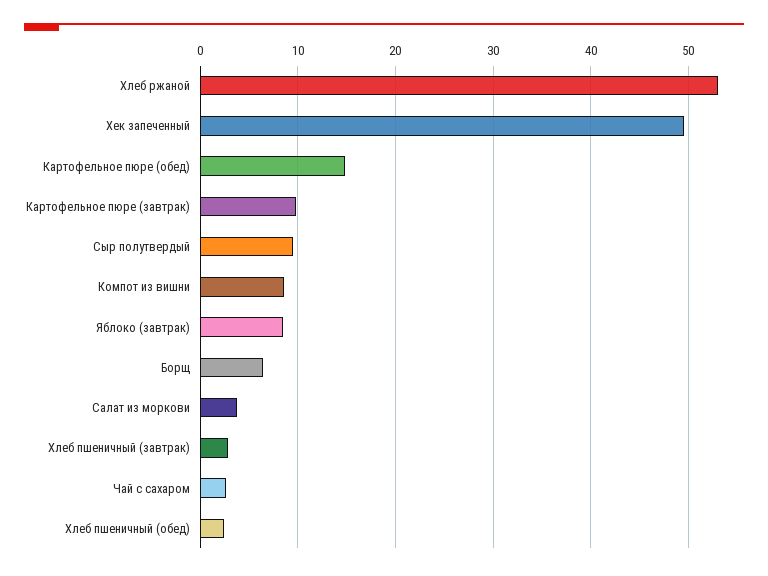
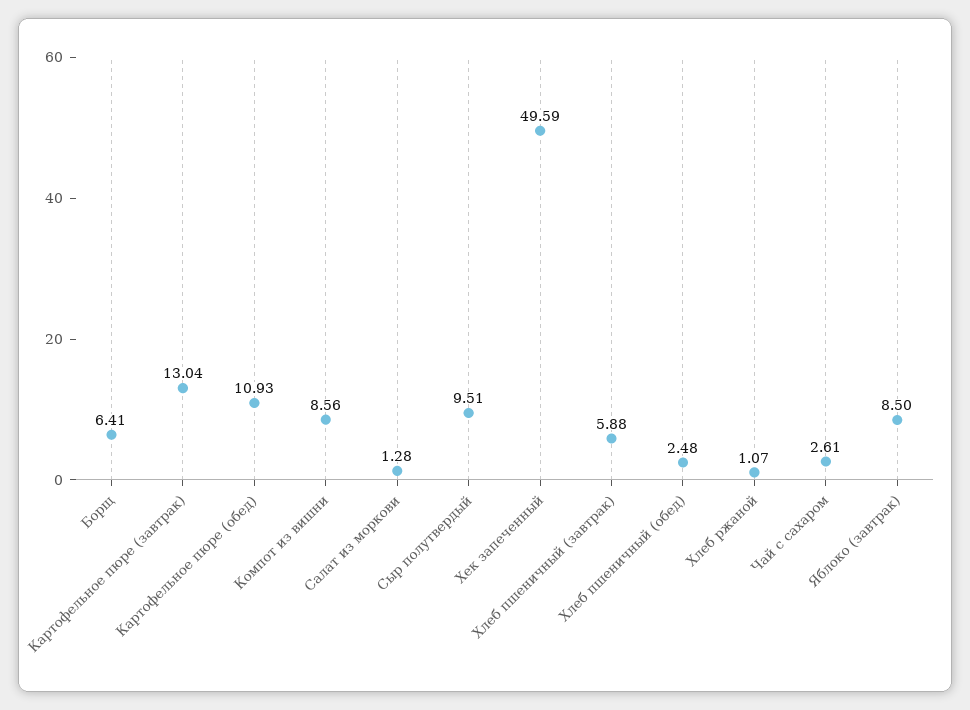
Хлеб ржаной: 53 -> 1.07
Картофельное пюре (обед): 15 -> 10.93
Картофельное пюре (завтрак): 10 -> 13.04
Салат из моркови: 4 -> 1.28
Хлеб пшеничный (завтрак): 3 -> 5.88

